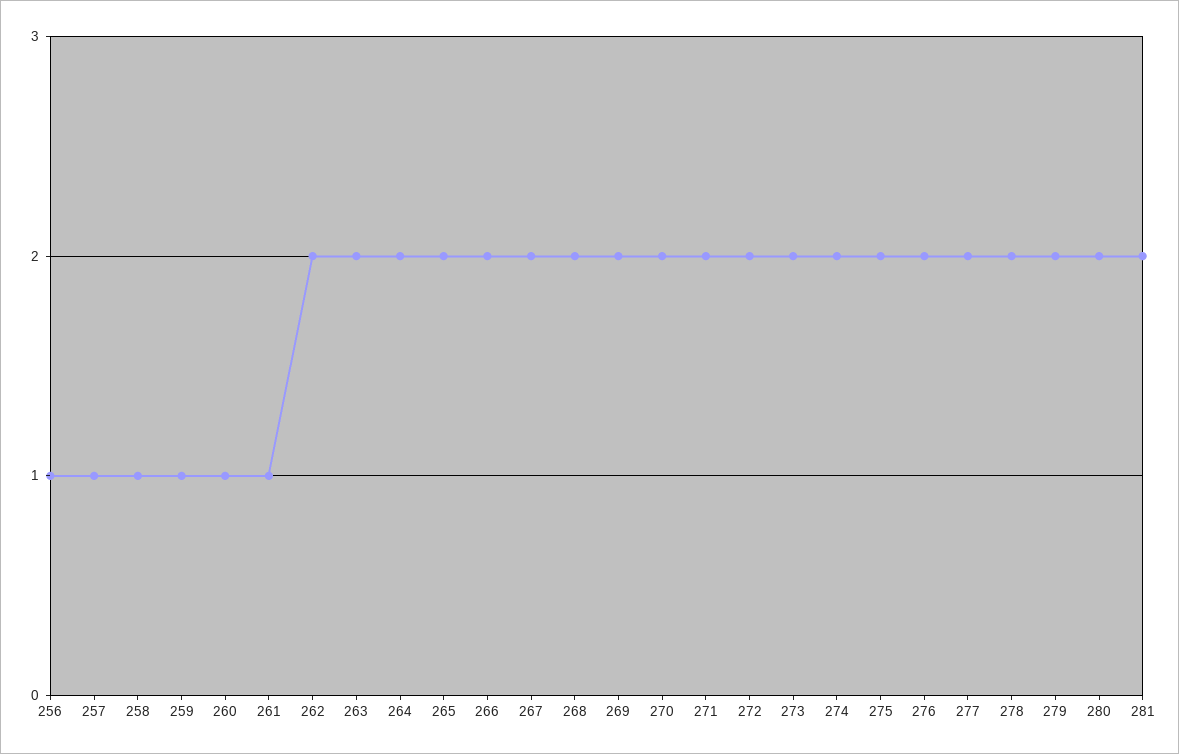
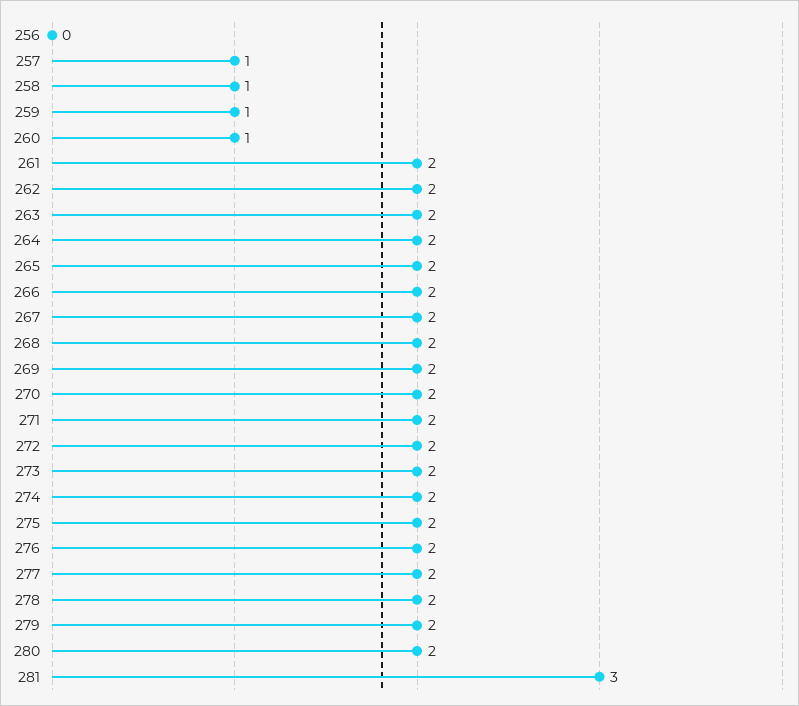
256: 1 -> 0
261: 1 -> 2
281: 2 -> 3

